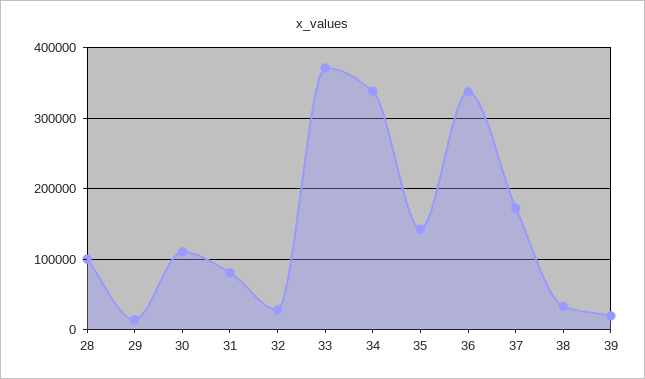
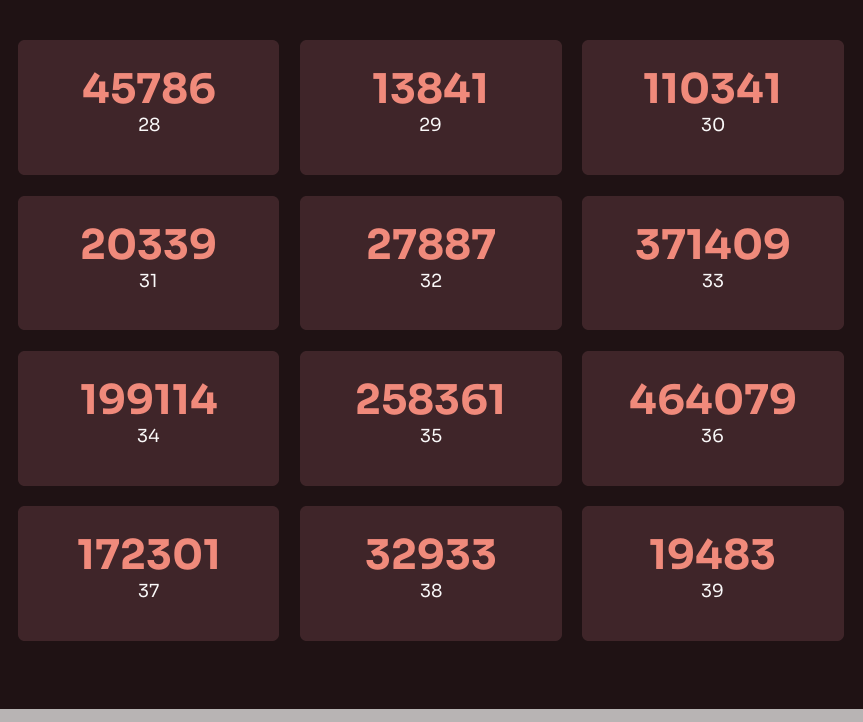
28: 100000 -> 45786
31: 80000 -> 20339
34: 340000 -> 199114
35: 140000 -> 258361
36: 340000 -> 464079

